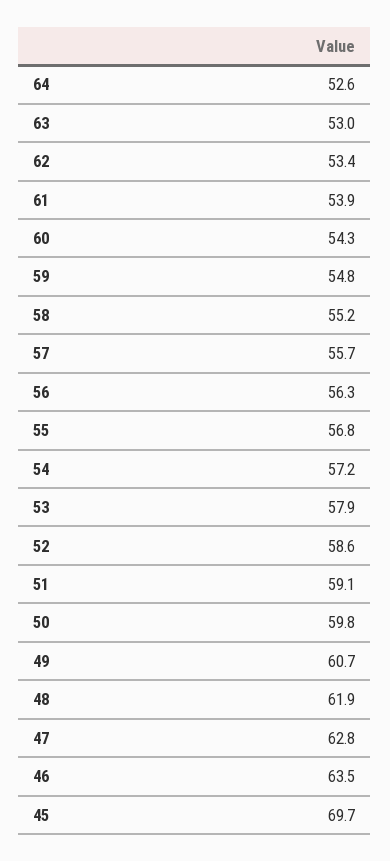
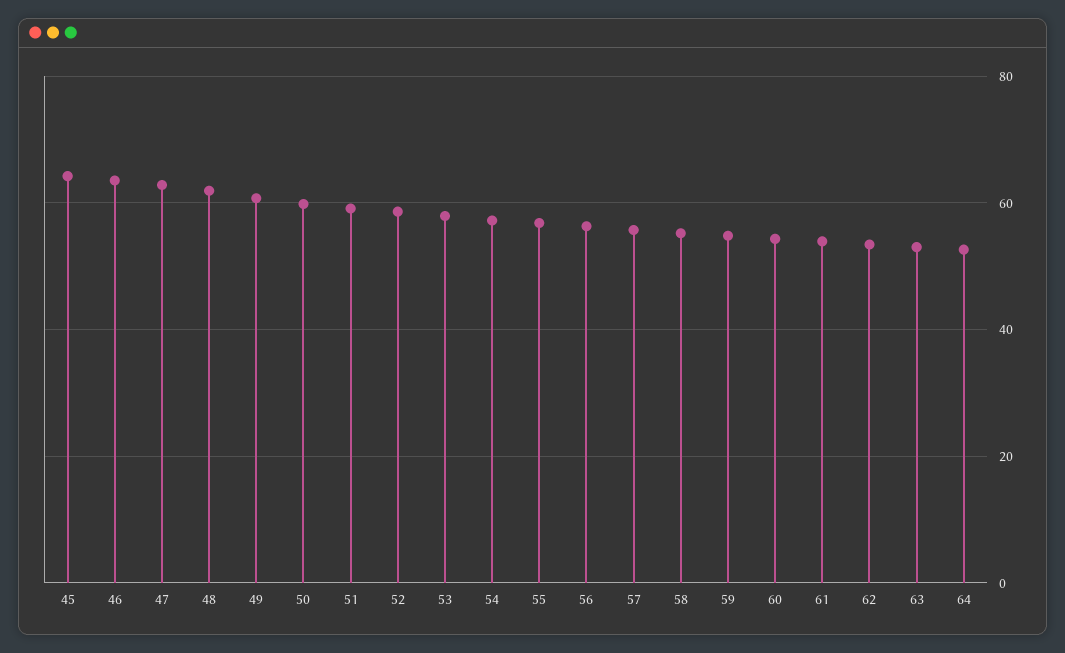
45: 69.7 -> 64

